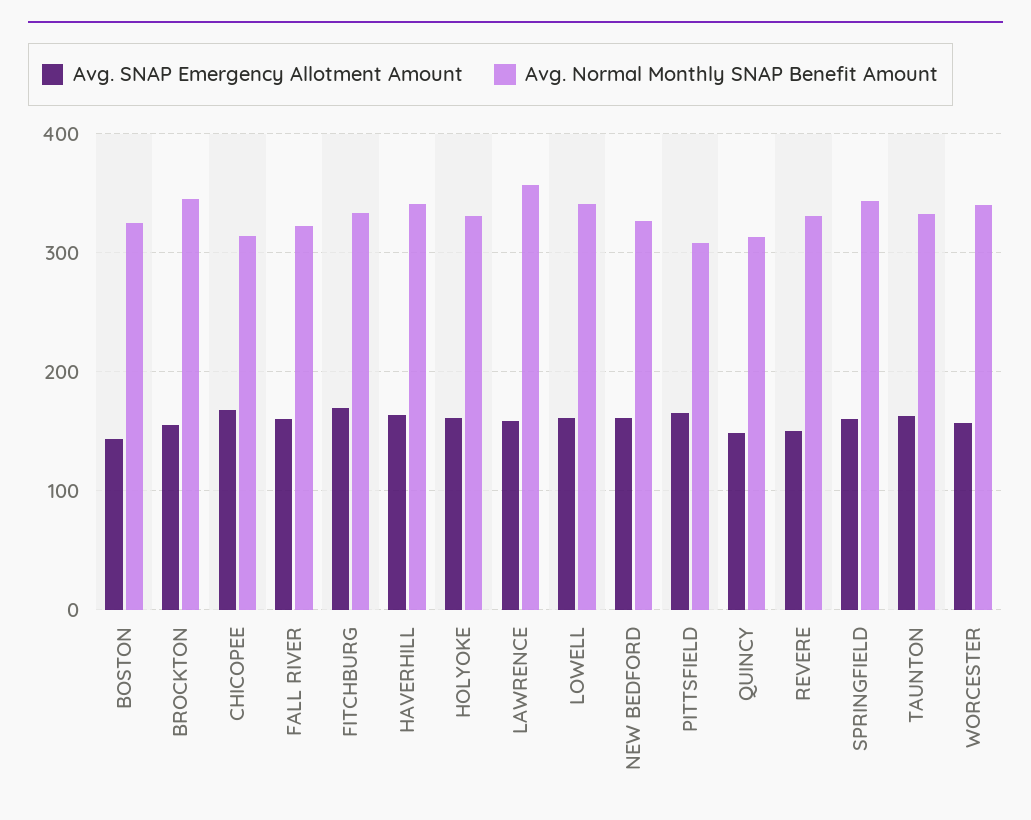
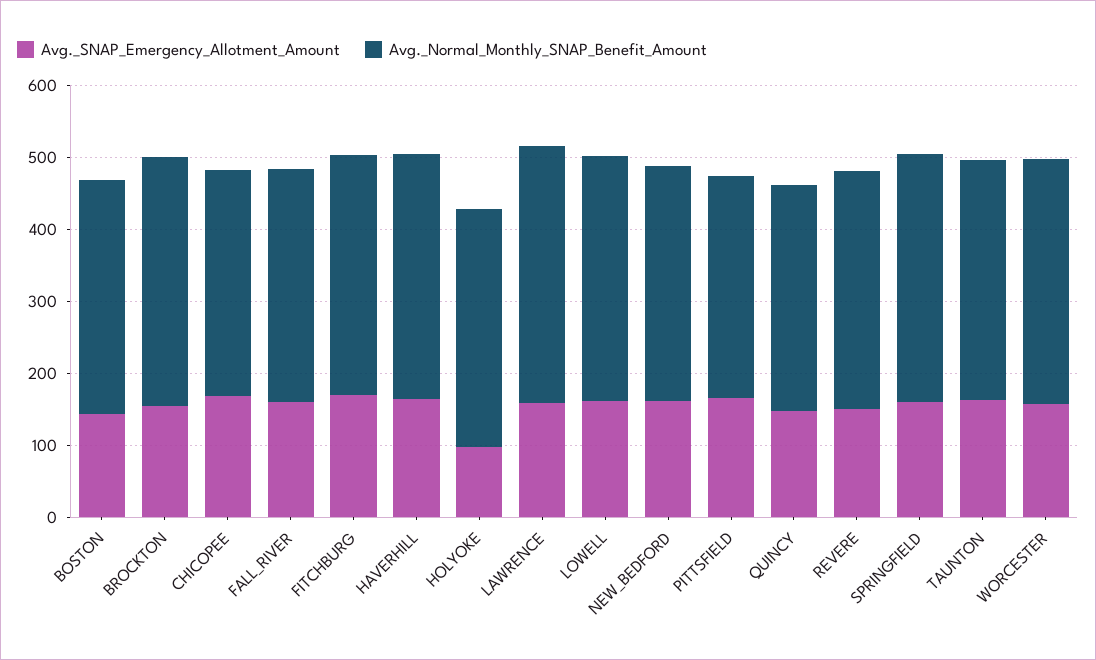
Avg. SNAP Emergency Allotment Amount, HOLYOKE: 160 -> 100

